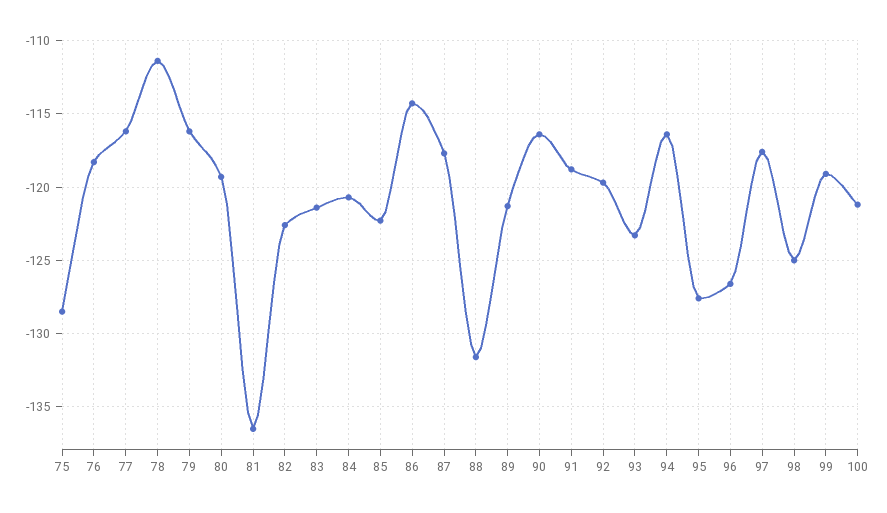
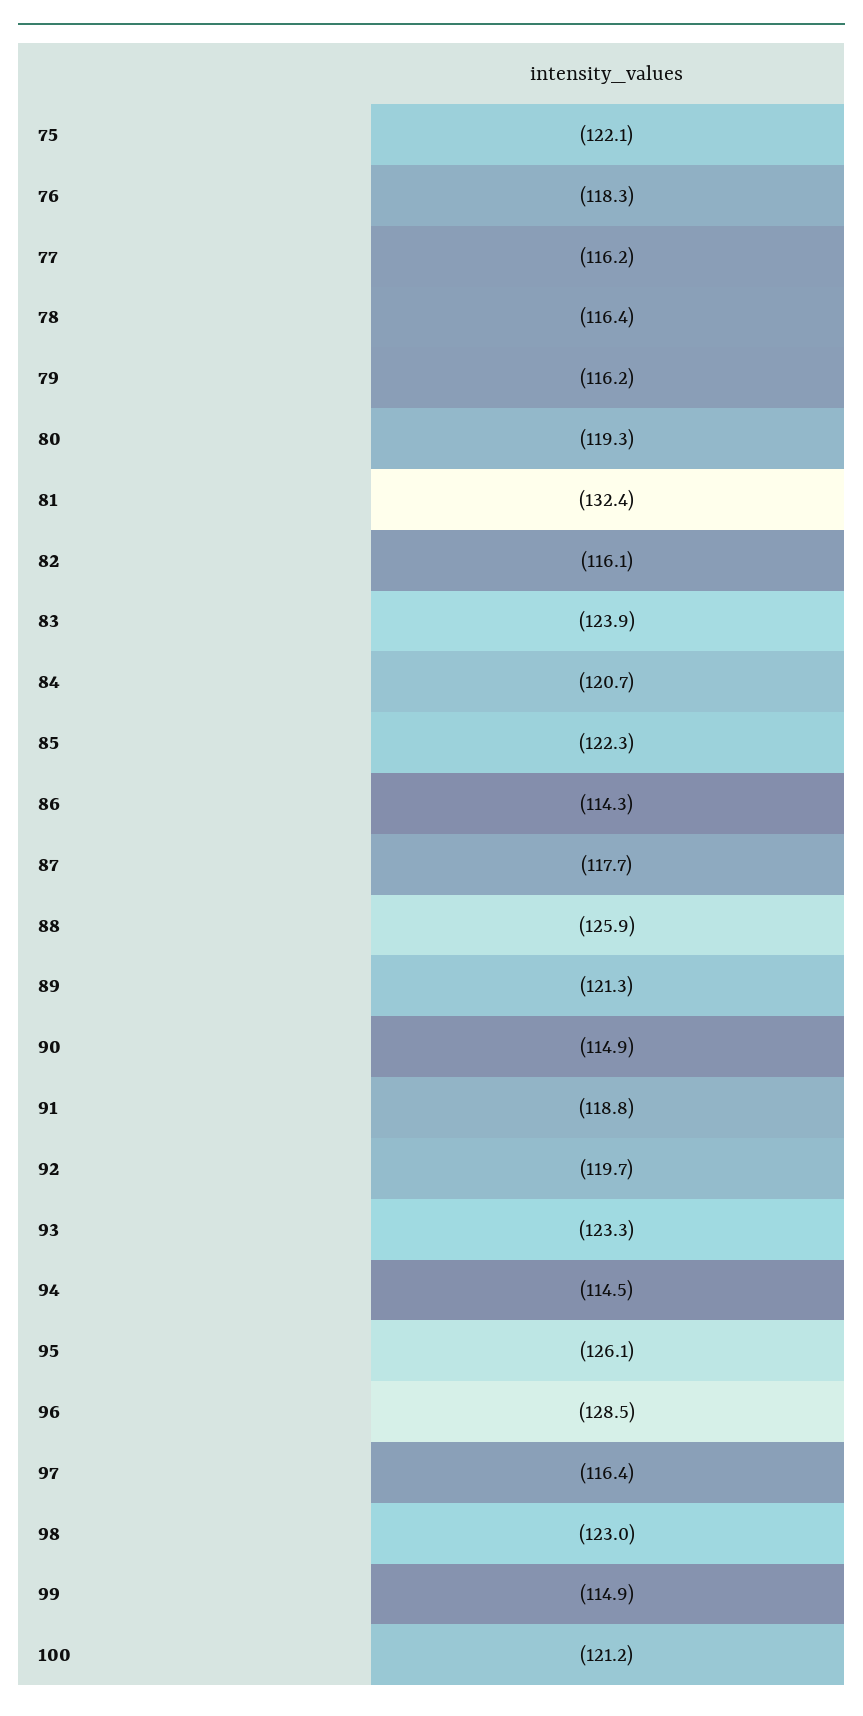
75: -128.5 -> -122.1
78: -111.5 -> -116.4
81: -136.5 -> -132.4
82: -122.5 -> -116.1
83: -121.5 -> -123.9
88: -131.5 -> -125.9
90: -116.5 -> -114.9
94: -116.5 -> -114.5
95: -127.5 -> -126.1
96: -126.5 -> -128.5
97: -117.5 -> -116.4
98: -125 -> -123
99: -119 -> -114.9

